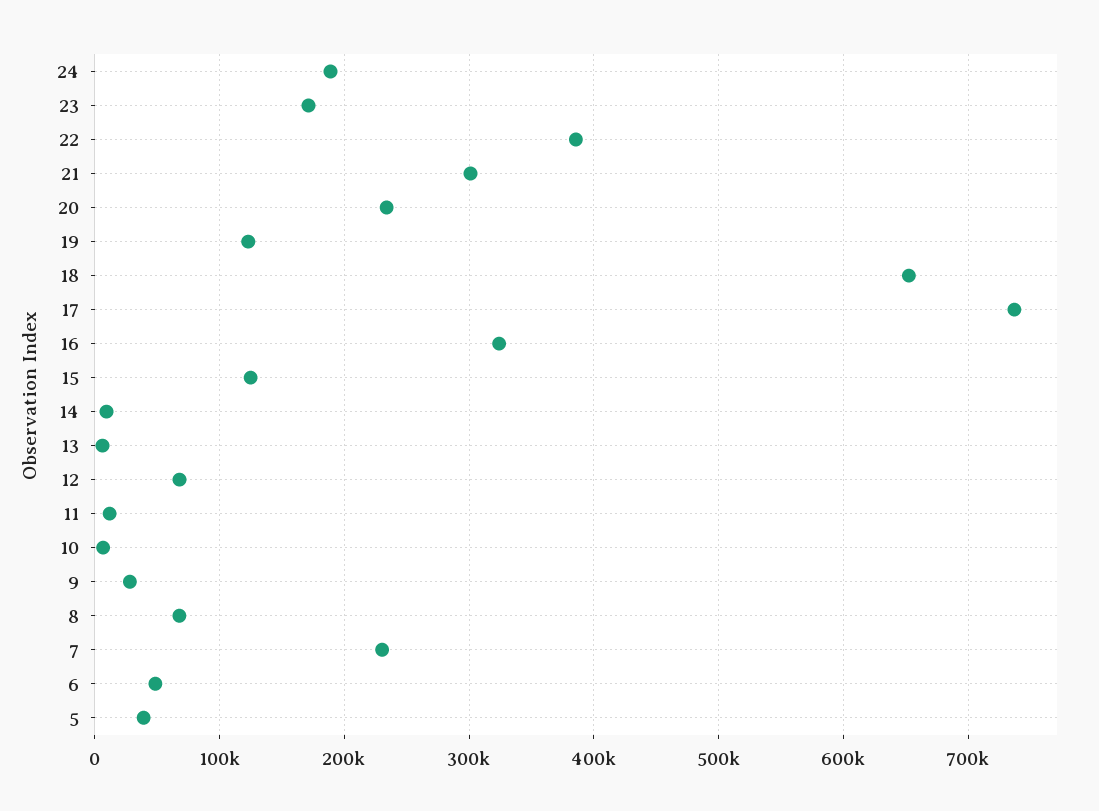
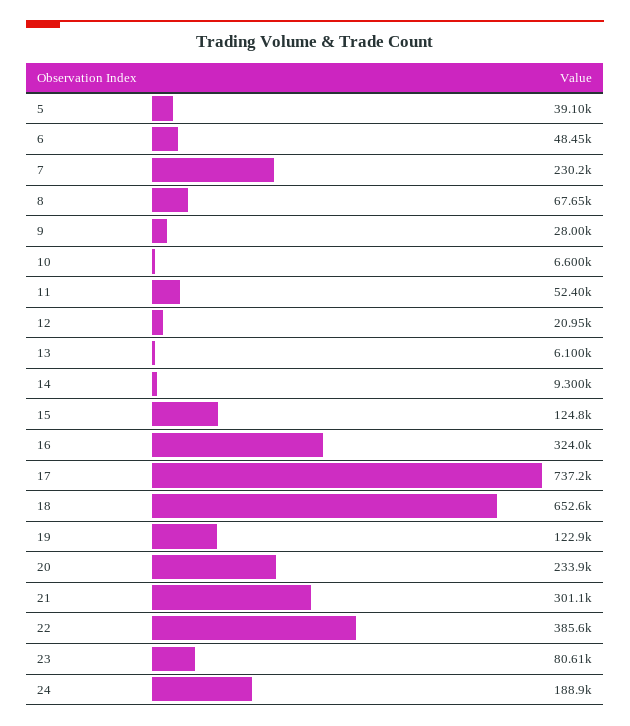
23: 170000 -> 80610
12: 70000 -> 20950
11: 10000 -> 52400

